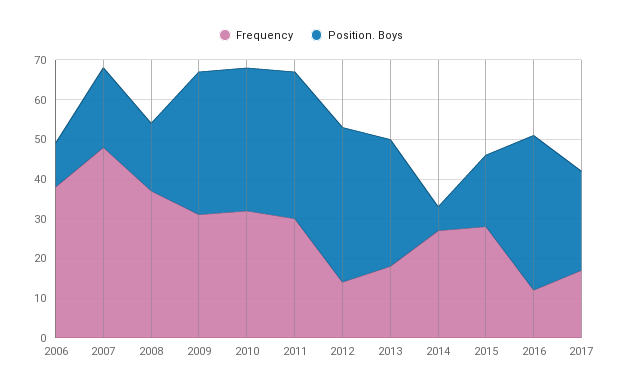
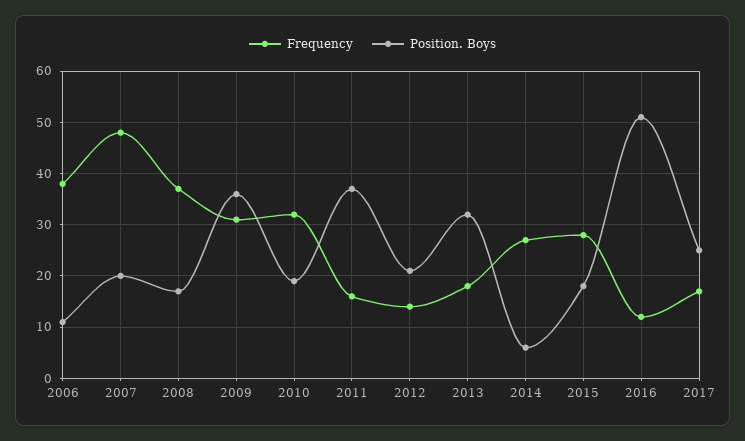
Position. Boys, 2010: 35 -> 20
Frequency, 2011: 30 -> 15
Position. Boys, 2012: 40 -> 20
Position. Boys, 2016: 40 -> 50

